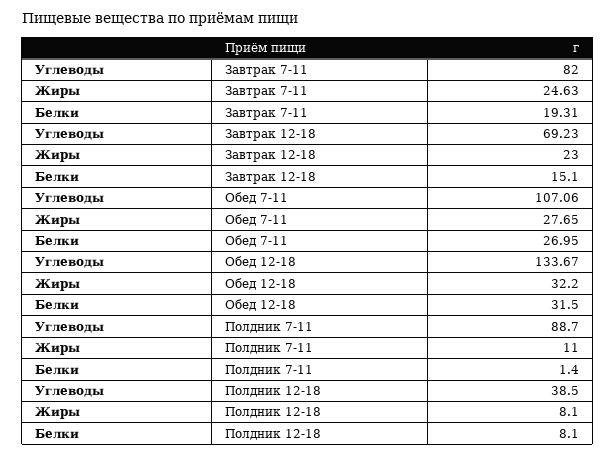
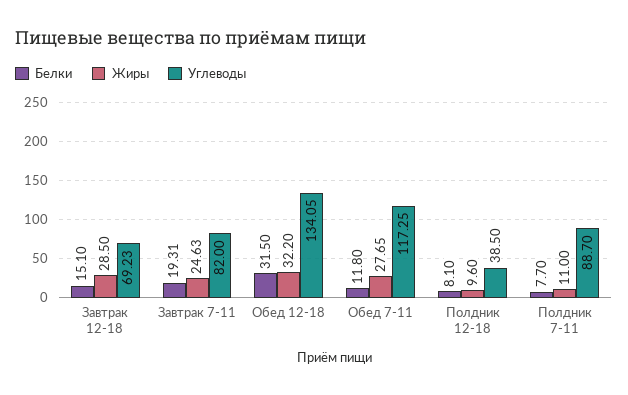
Жиры, Завтрак 12-18: 23 -> 28.5
Углеводы, Обед 7-11: 107.06 -> 117.25
Белки, Обед 7-11: 26.95 -> 11.8
Углеводы, Обед 12-18: 133.67 -> 134.05
Белки, Полдник 7-11: 1.4 -> 7.7
Жиры, Полдник 12-18: 8.1 -> 9.6

